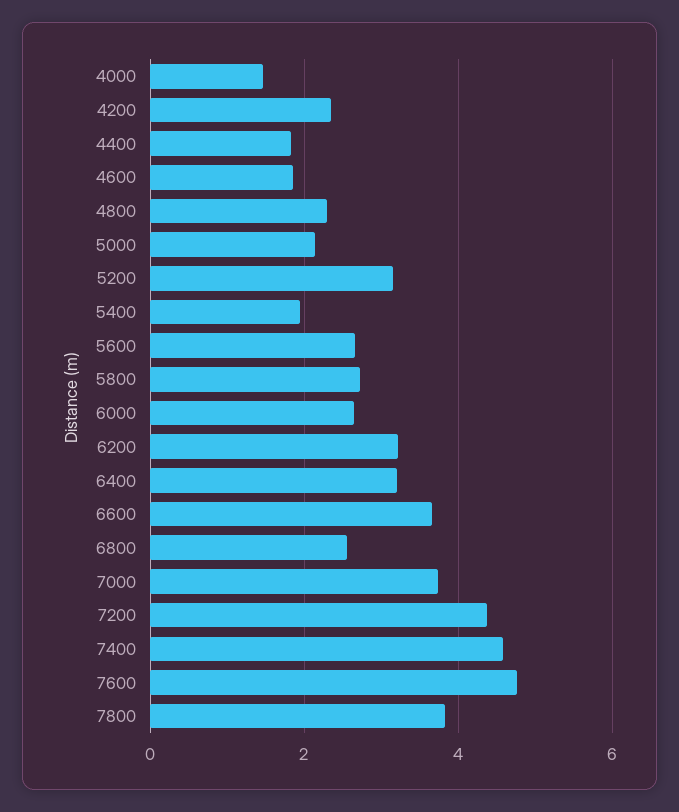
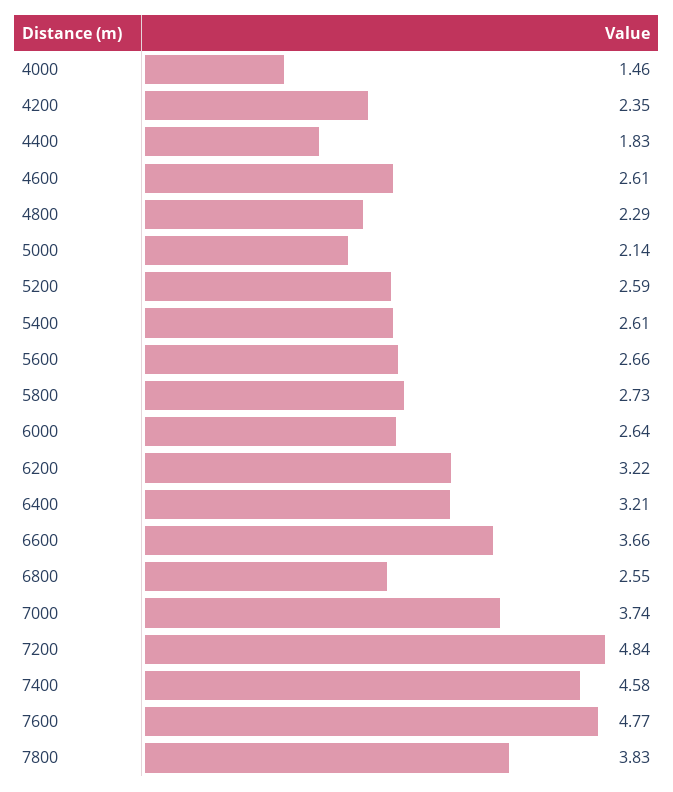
4600: 1.8 -> 2.61
5200: 3.2 -> 2.59
5400: 2 -> 2.61
7200: 4.4 -> 4.84

